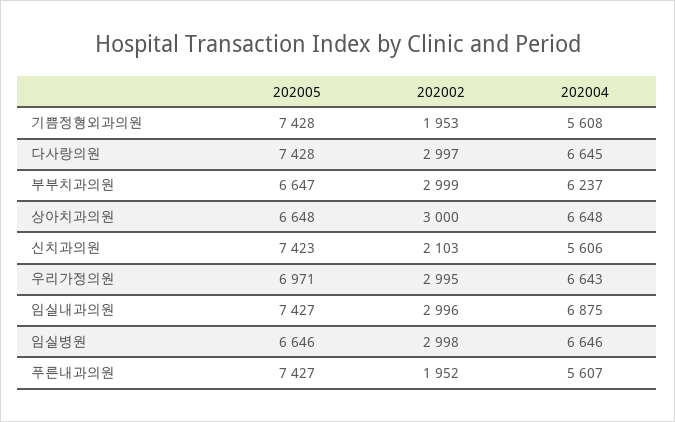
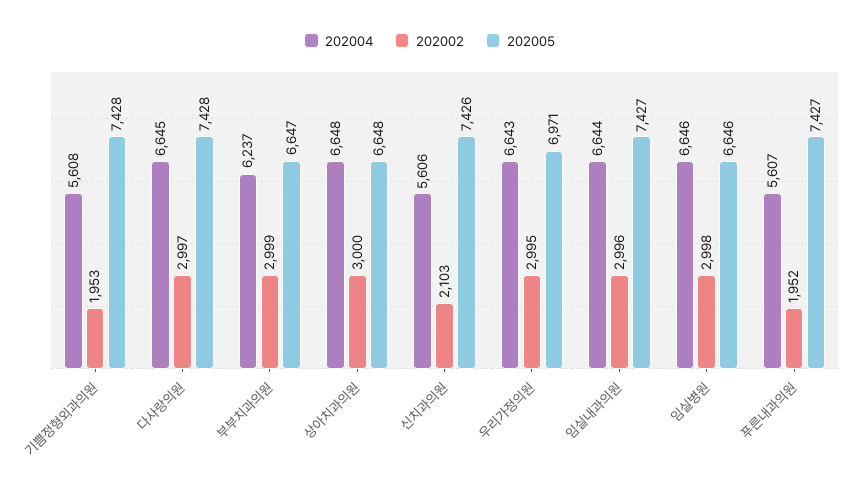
202005, 신치과의원: 7423 -> 7426
202004, 임실내과의원: 6875 -> 6644

